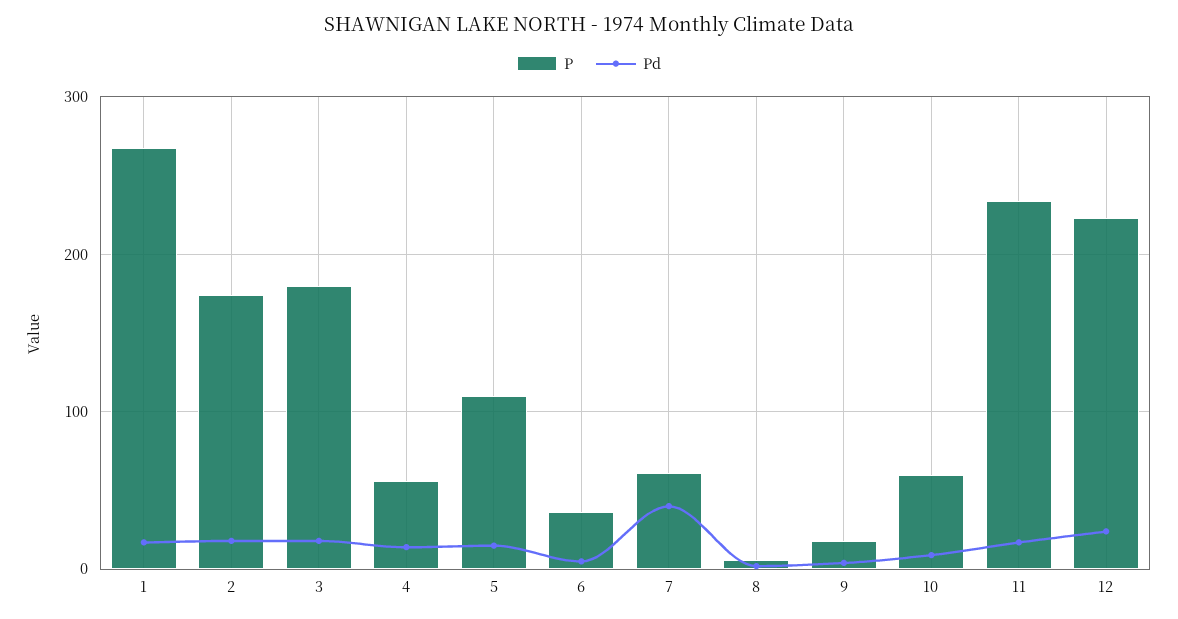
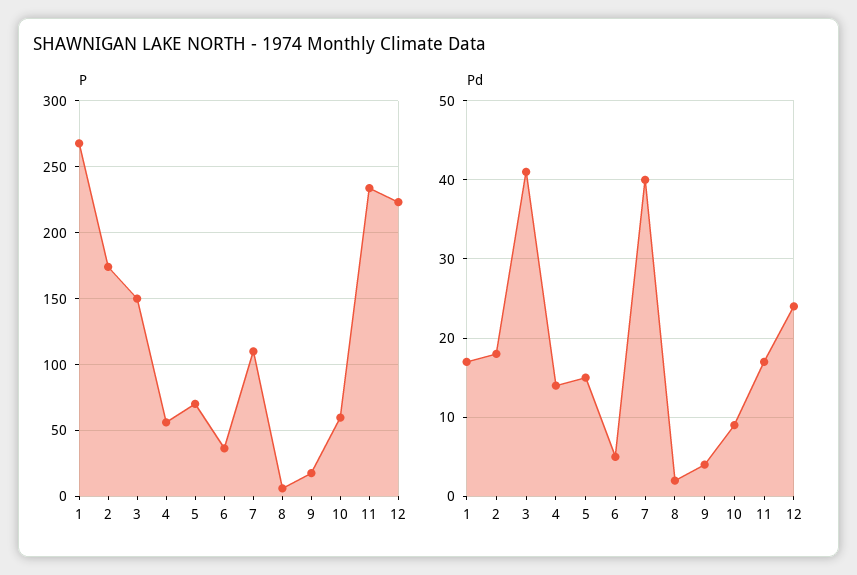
P, 3: 180 -> 150
Pd, 3: 20 -> 41
P, 5: 110 -> 70
P, 7: 60 -> 110

